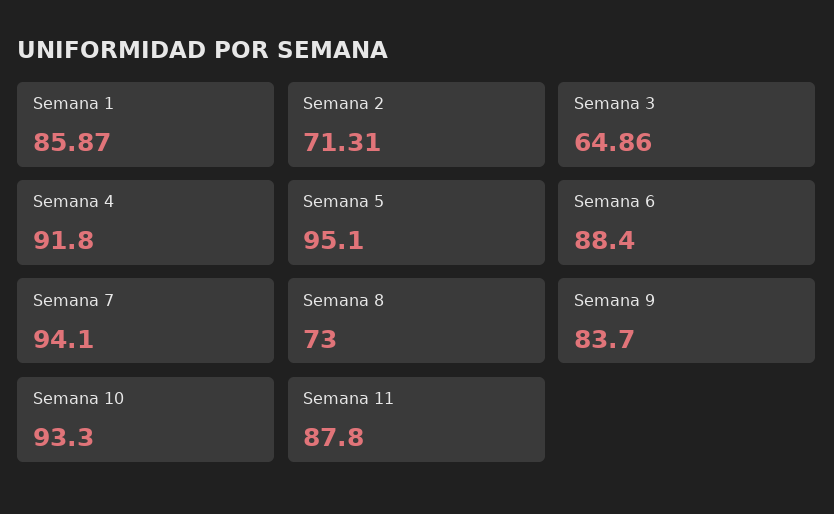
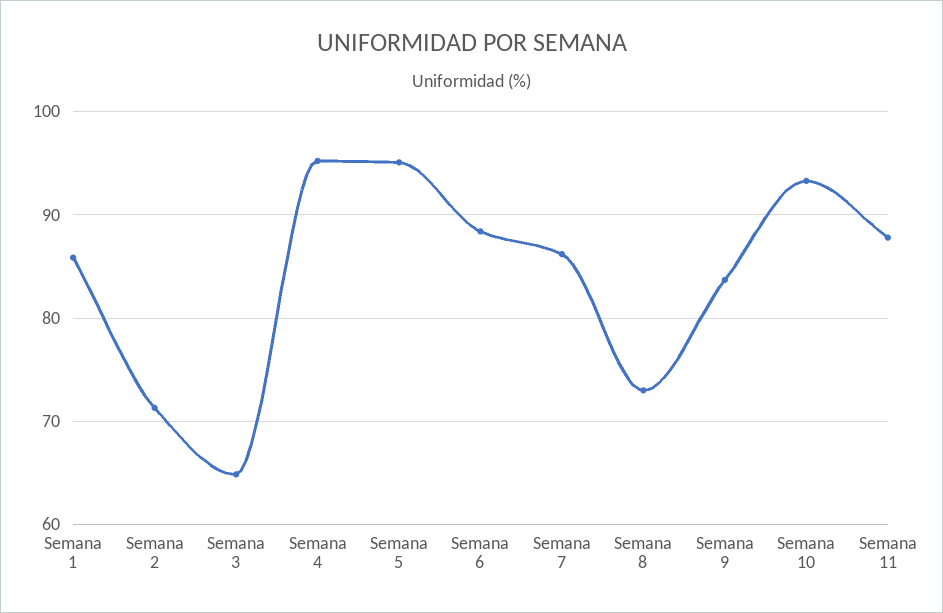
Semana 4: 91.8 -> 95
Semana 7: 94.1 -> 86

